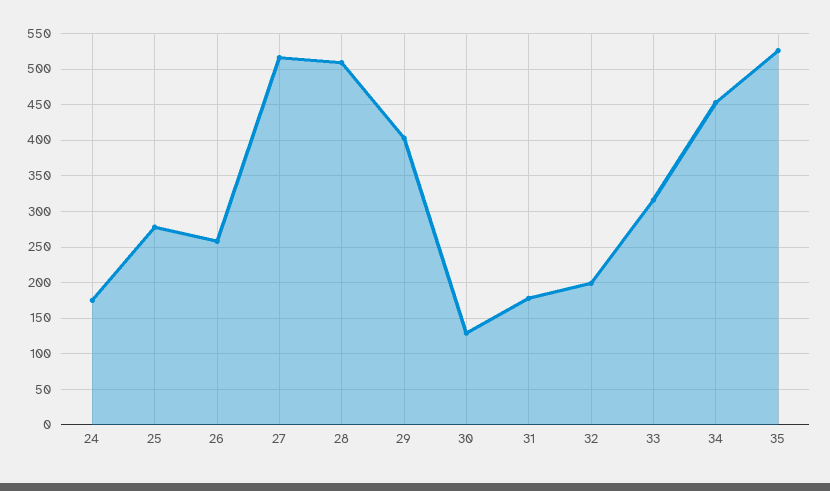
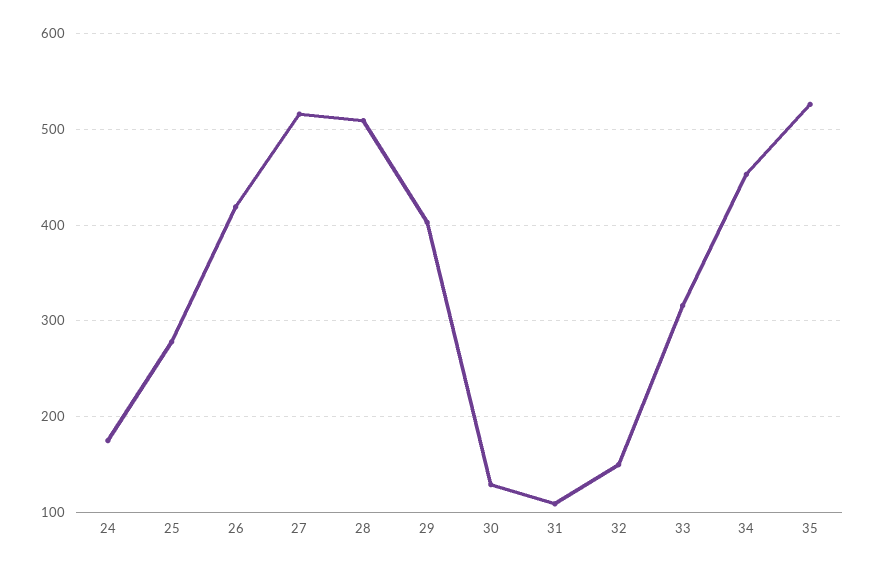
26: 260 -> 420
31: 180 -> 110
32: 200 -> 150

